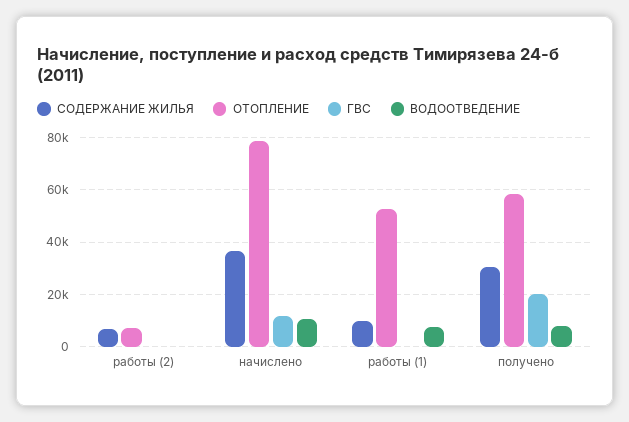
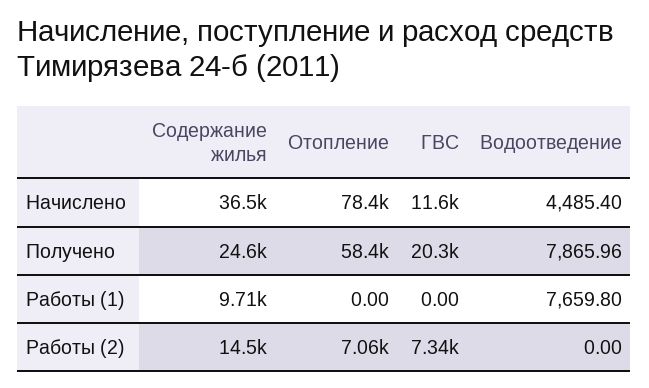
СОДЕРЖАНИЕ ЖИЛЬЯ, работы (2): 7500 -> 14500
ГВС, работы (2): 0 -> 7340
ВОДООТВЕДЕНИЕ, начислено: 10000 -> 4485.4
ОТОПЛЕНИЕ, работы (1): 52500 -> 0
СОДЕРЖАНИЕ ЖИЛЬЯ, получено: 30000 -> 24600

